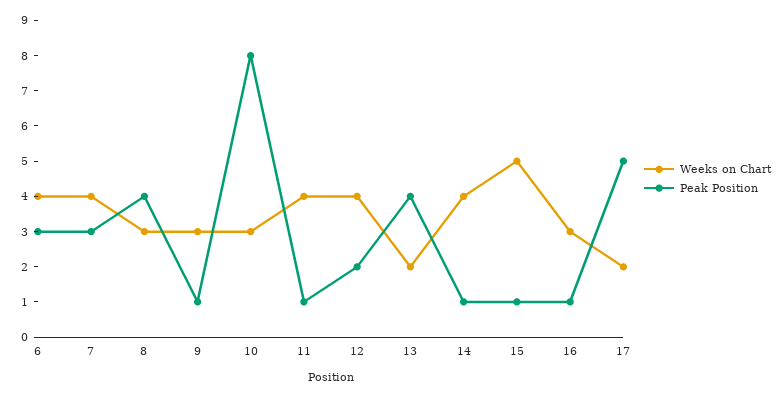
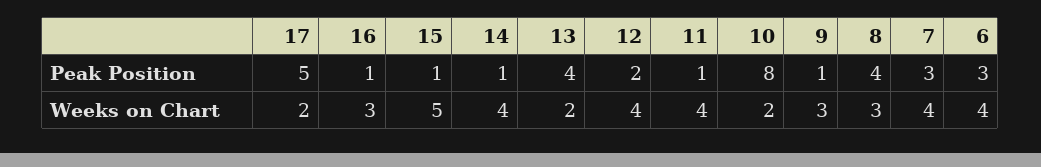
Weeks on Chart, 10: 3 -> 2

